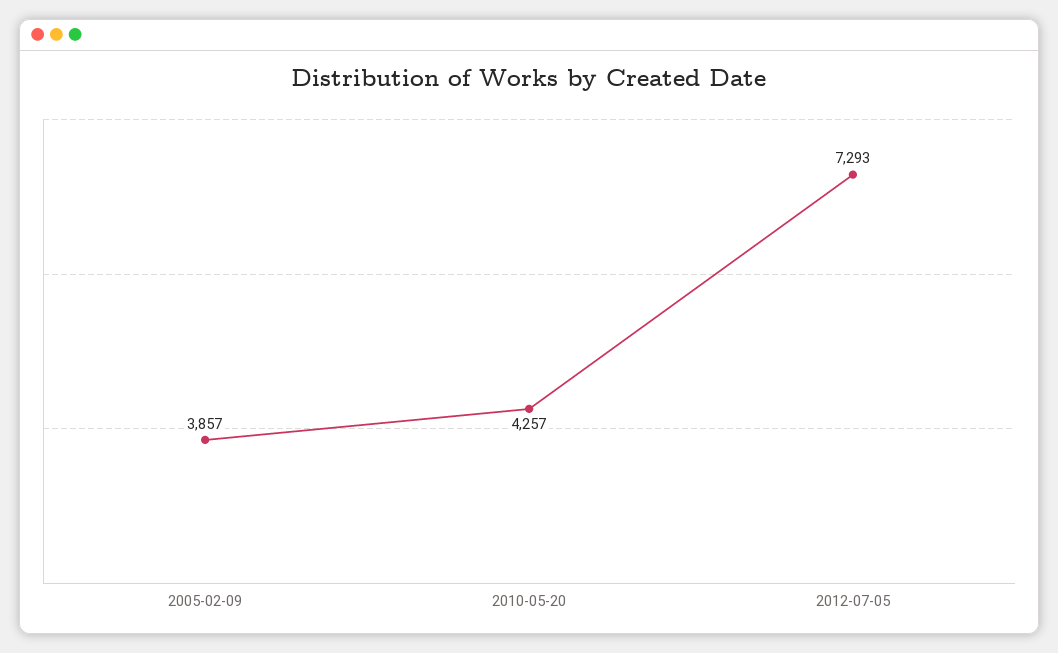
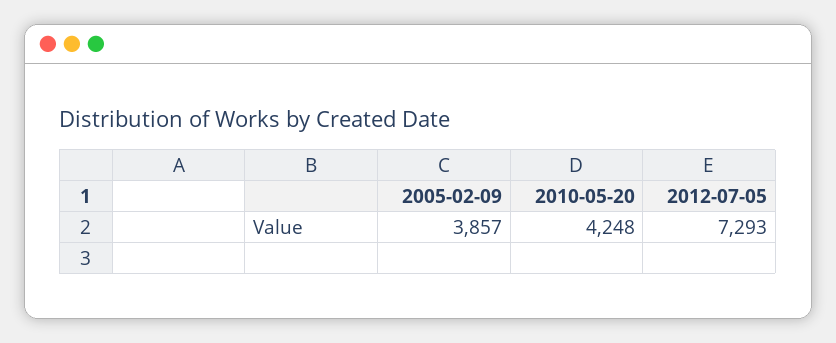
2010-05-20: 4257 -> 4248

